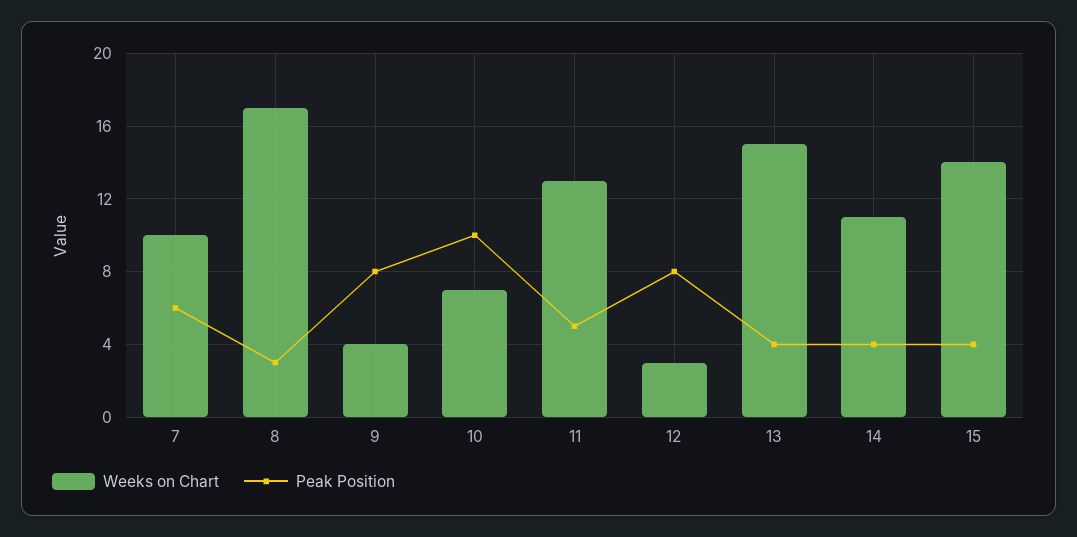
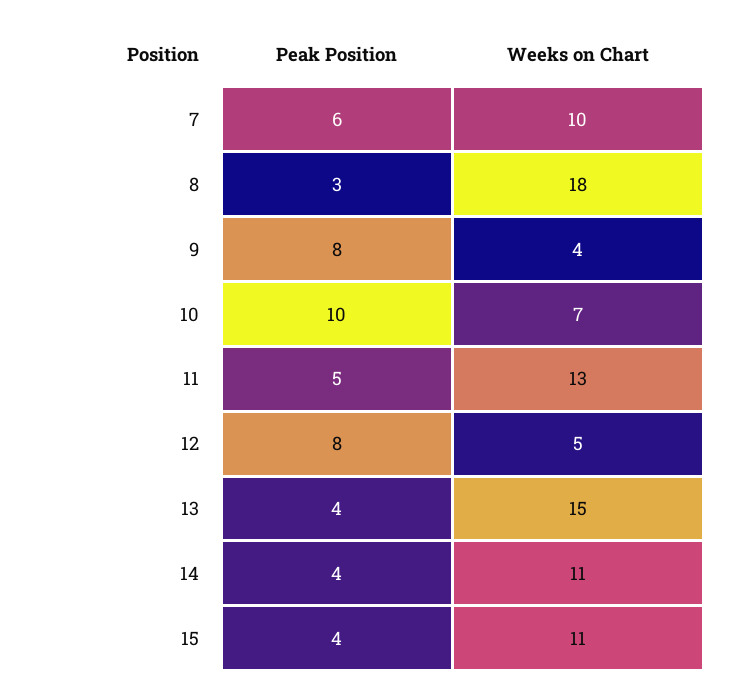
Weeks on Chart, 8: 17 -> 18
Weeks on Chart, 12: 3 -> 5
Weeks on Chart, 15: 14 -> 11

